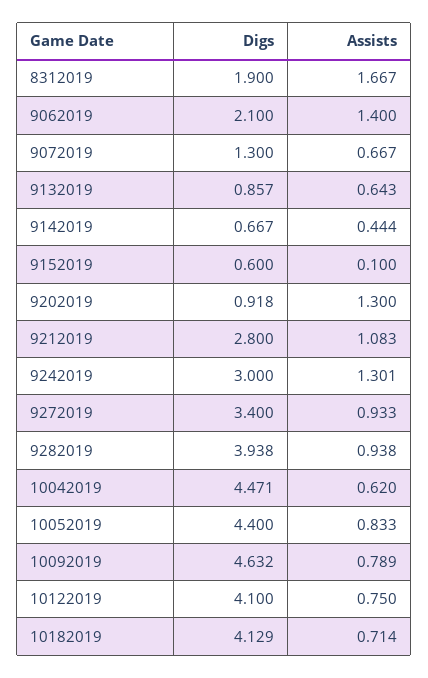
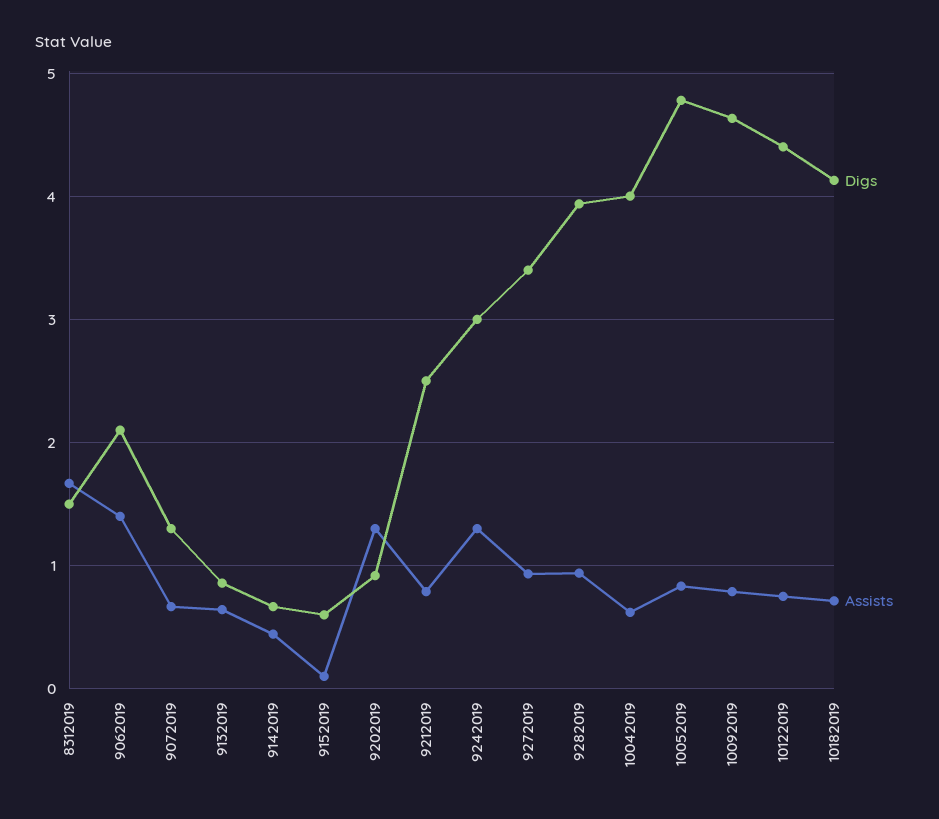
Digs, 8312019: 1.9 -> 1.5
Digs, 9212019: 2.8 -> 2.5
Assists, 9212019: 1.083 -> 0.8
Digs, 10042019: 4.471 -> 4
Digs, 10052019: 4.4 -> 4.8
Digs, 10122019: 4.1 -> 4.4

